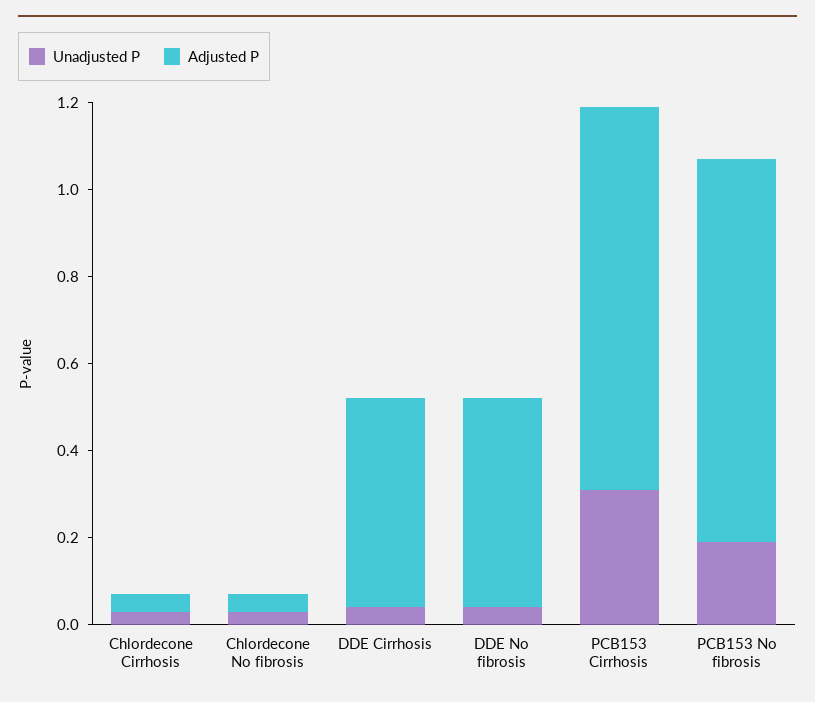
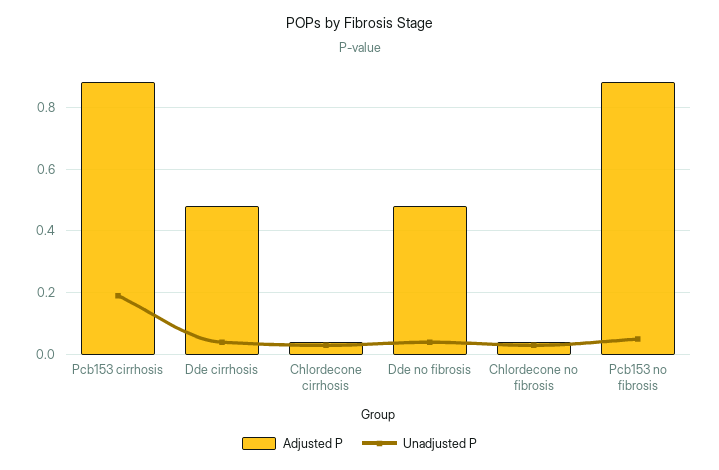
Unadjusted P, PCB153 Cirrhosis: 0.3 -> 0.2
Unadjusted P, PCB153 No fibrosis: 0.2 -> 0.05

